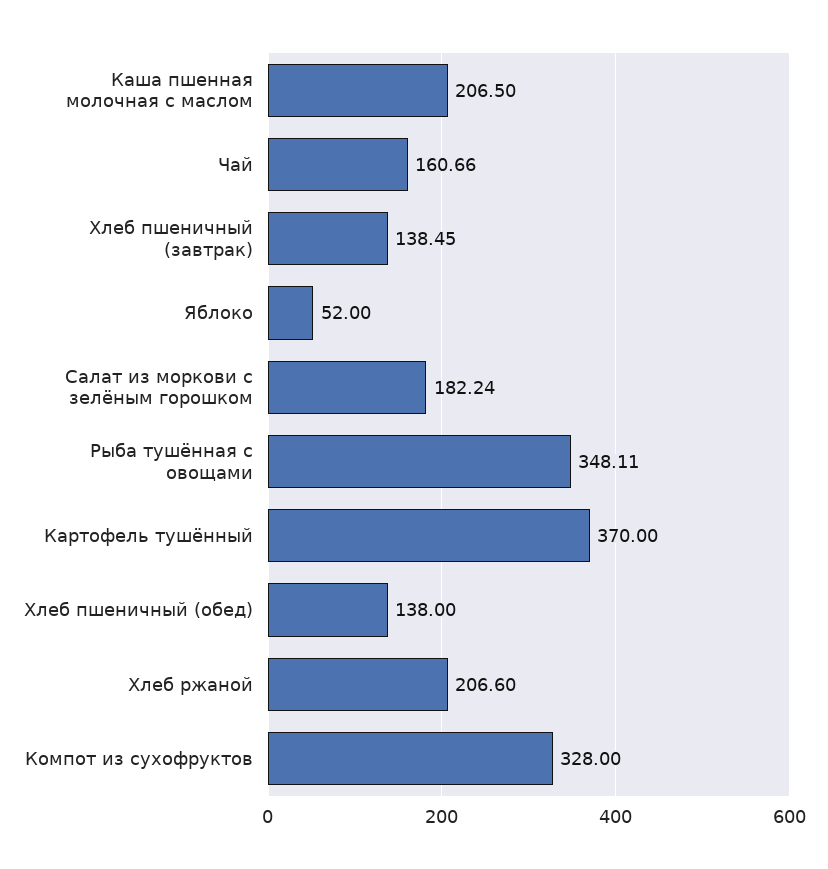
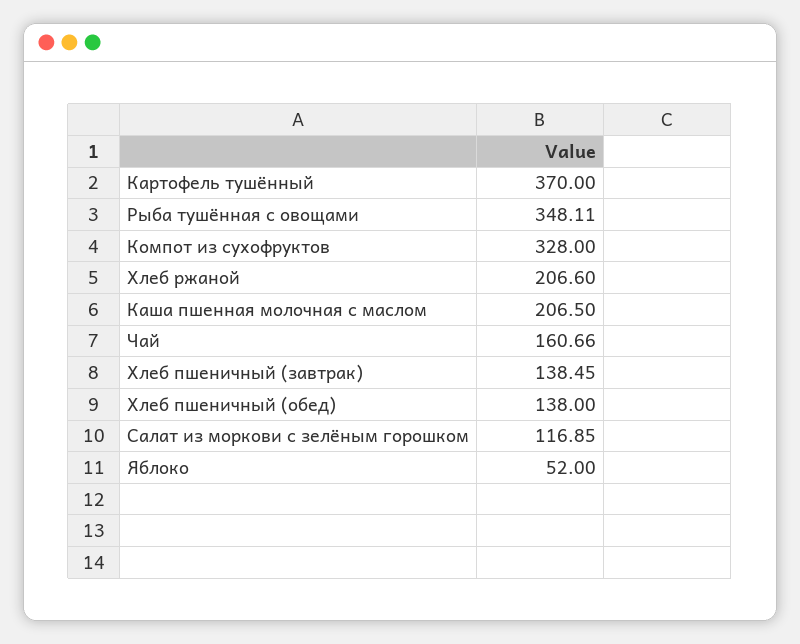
Салат из моркови с зелёным горошком: 182.24 -> 116.85

